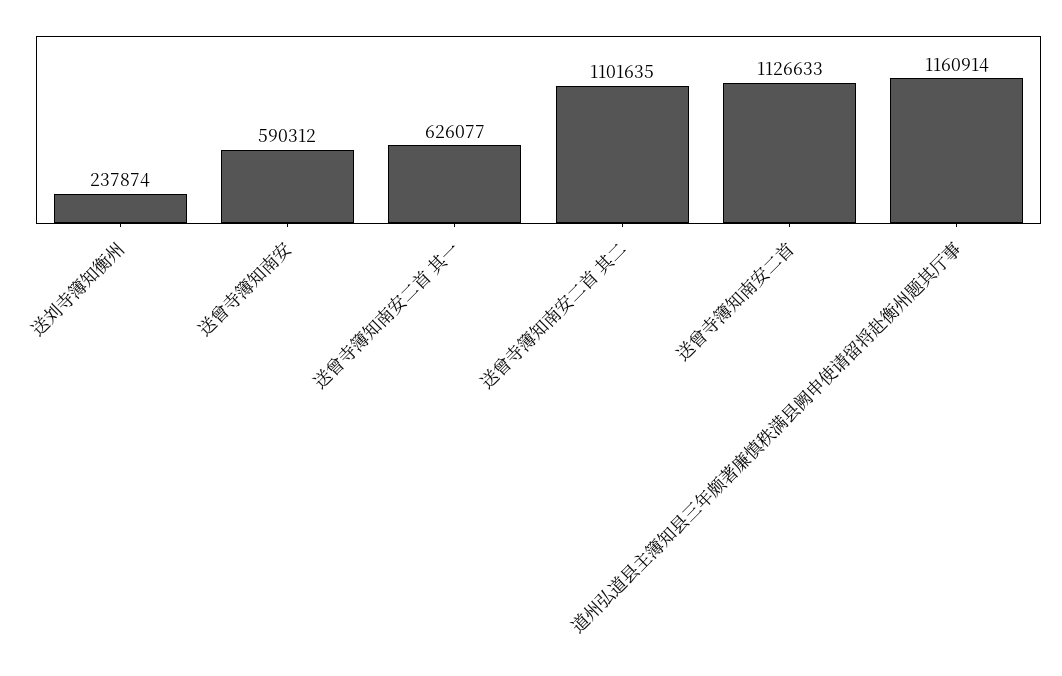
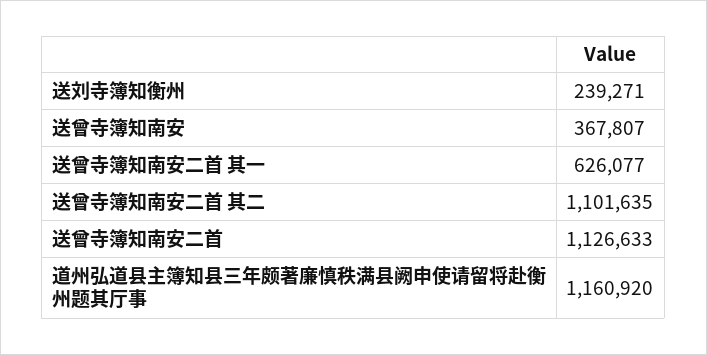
送刘寺簿知衡州: 237874 -> 239271
送曾寺簿知南安: 590312 -> 367807
道州弘道县主簿知县三年颇著廉慎秩满县阙申使请留将赴衡州题其厅事: 1160914 -> 1160920

